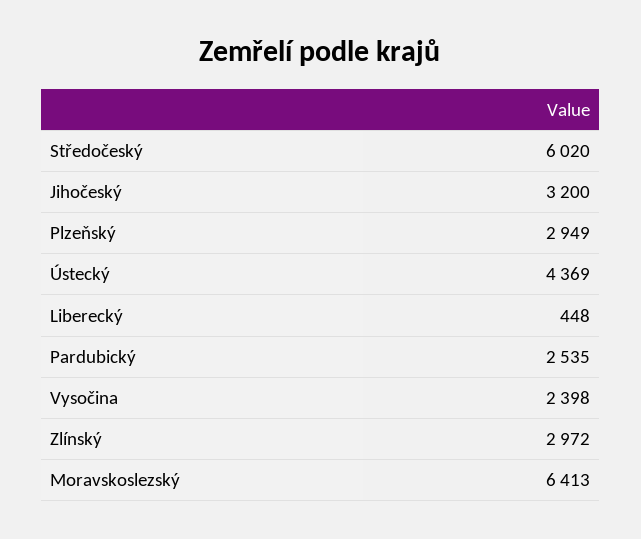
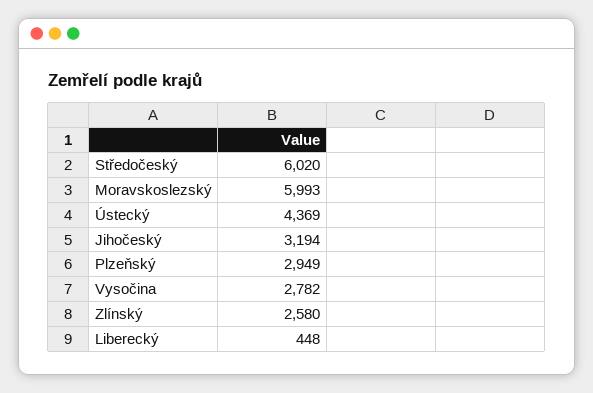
Jihočeský: 3200 -> 3194
Pardubický: 2535 -> none
Vysočina: 2398 -> 2782
Zlínský: 2972 -> 2580
Moravskoslezský: 6413 -> 5993

